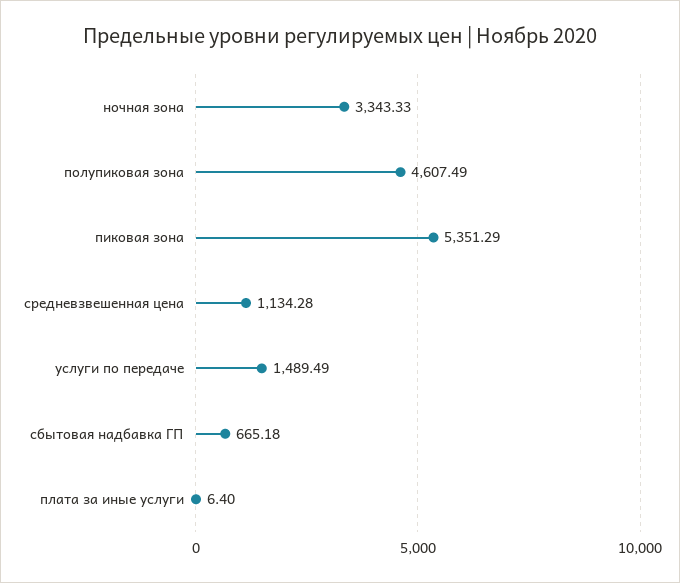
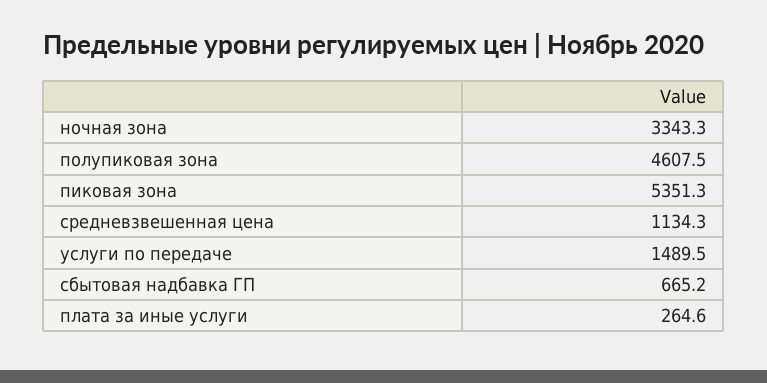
плата за иные услуги: 6.4 -> 264.6

